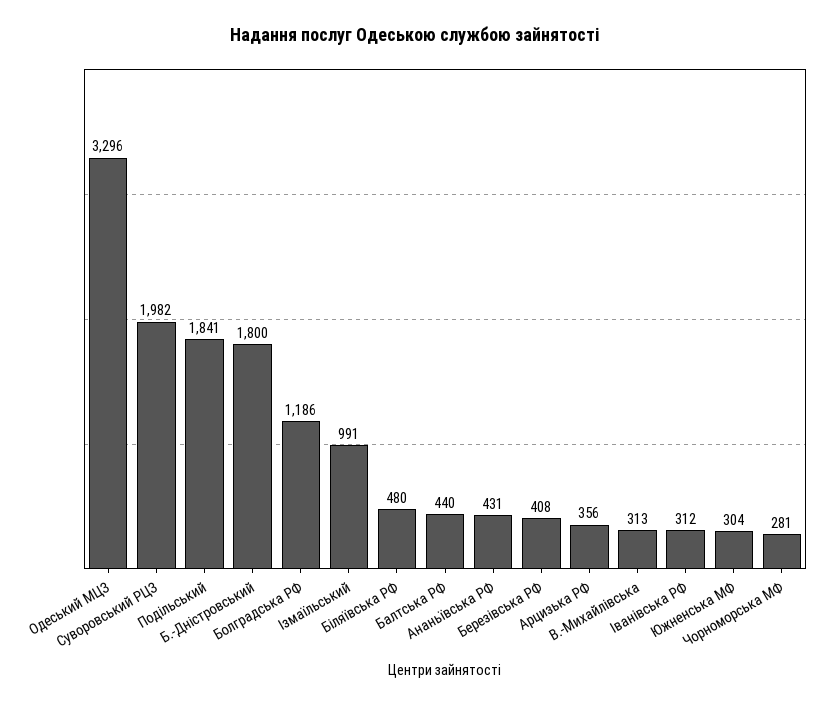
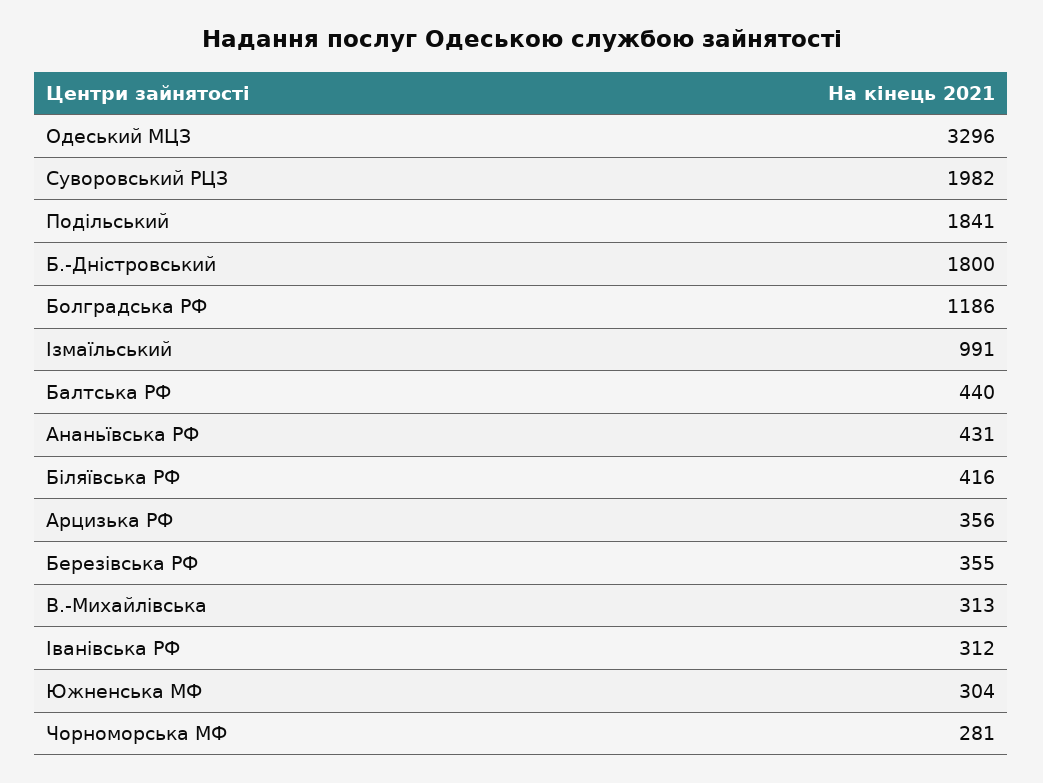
Бiляївська РФ: 480 -> 416
Березiвська РФ: 408 -> 355

